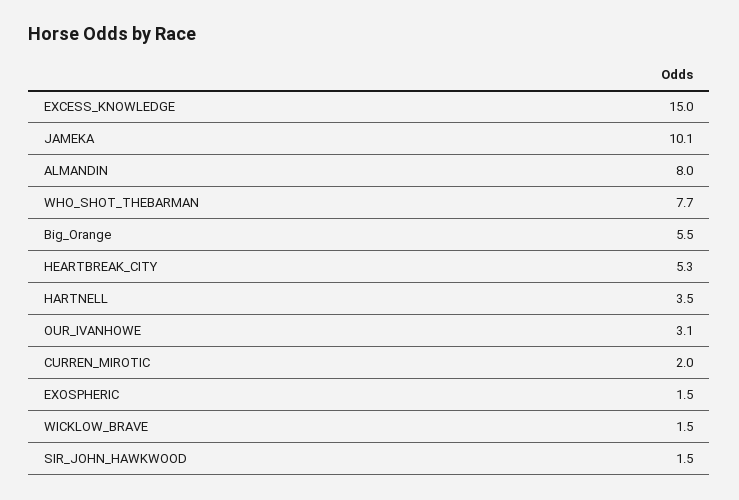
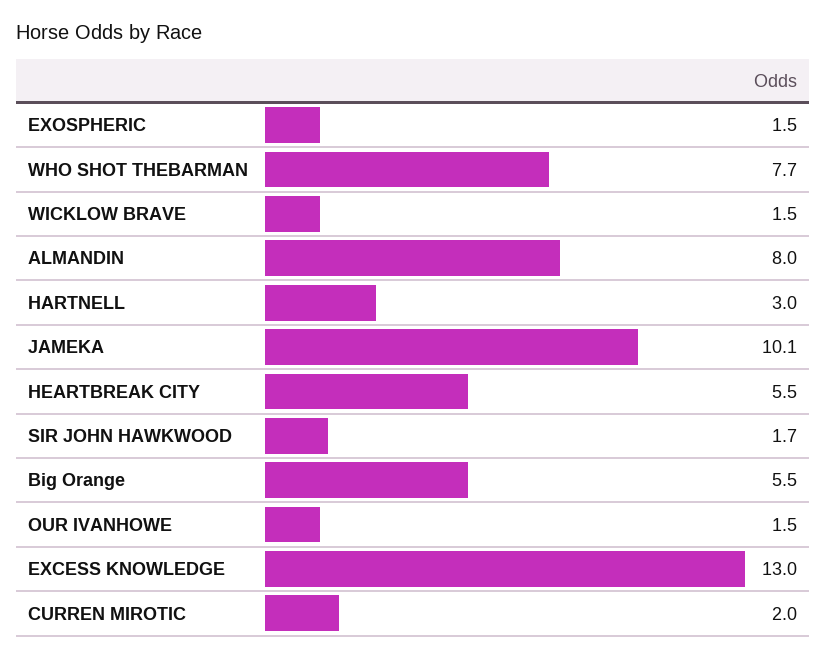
EXCESS_KNOWLEDGE: 15 -> 13
HEARTBREAK_CITY: 5.3 -> 5.5
HARTNELL: 3.5 -> 3
OUR_IVANHOWE: 3.1 -> 1.5
SIR_JOHN_HAWKWOOD: 1.5 -> 1.7

